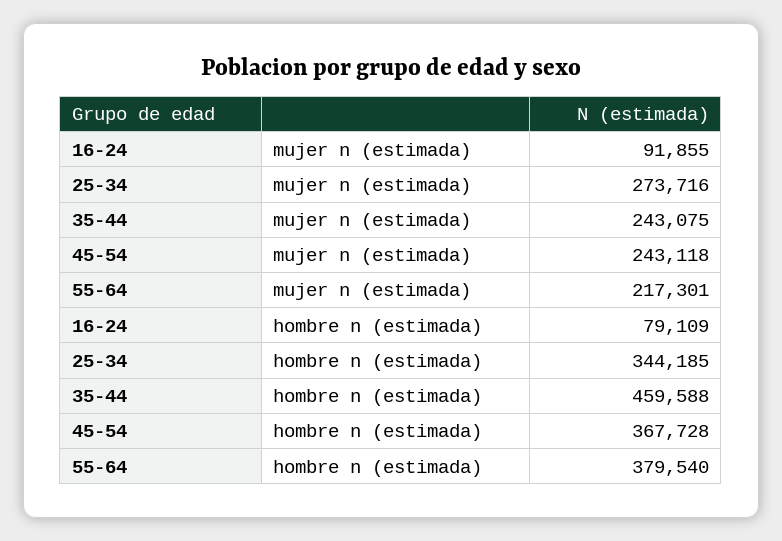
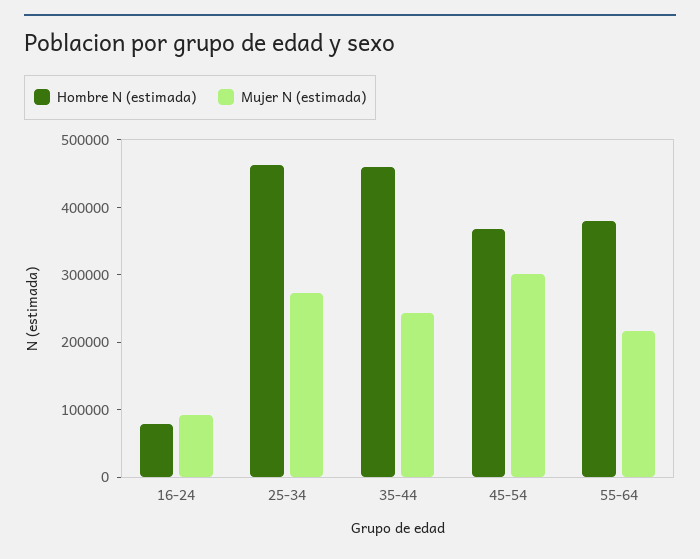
mujer n (estimada), 45-54: 243118 -> 300000
hombre n (estimada), 25-34: 344185 -> 460000

